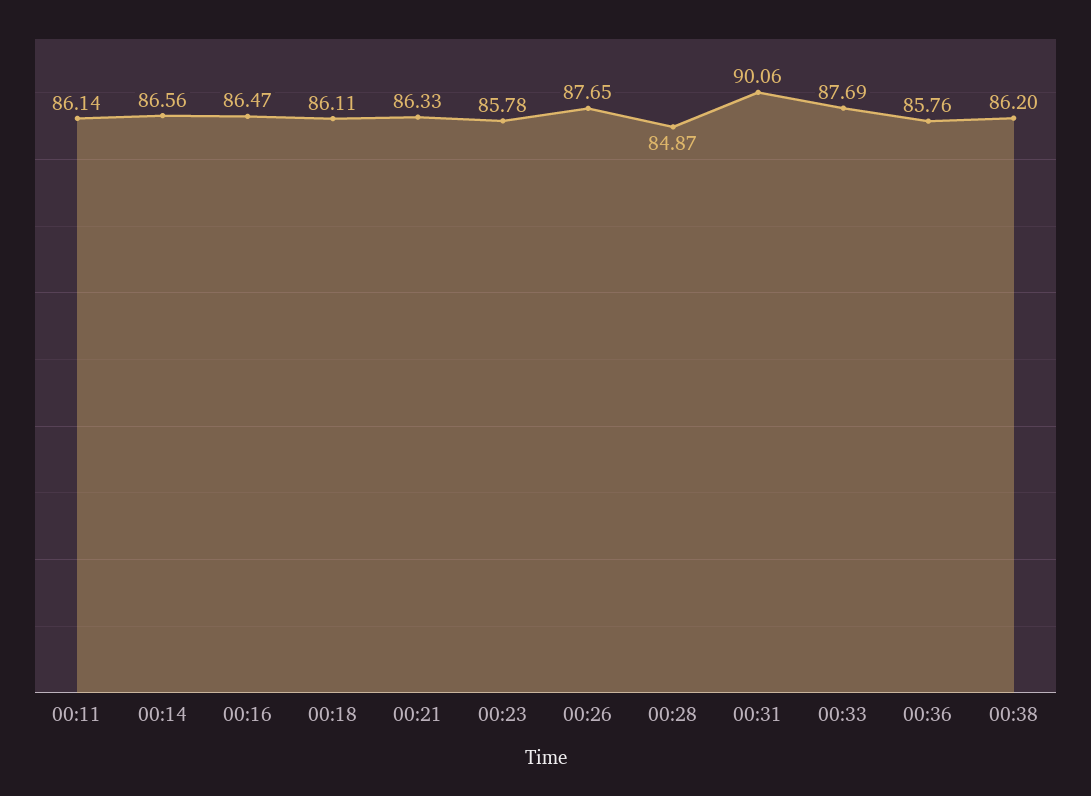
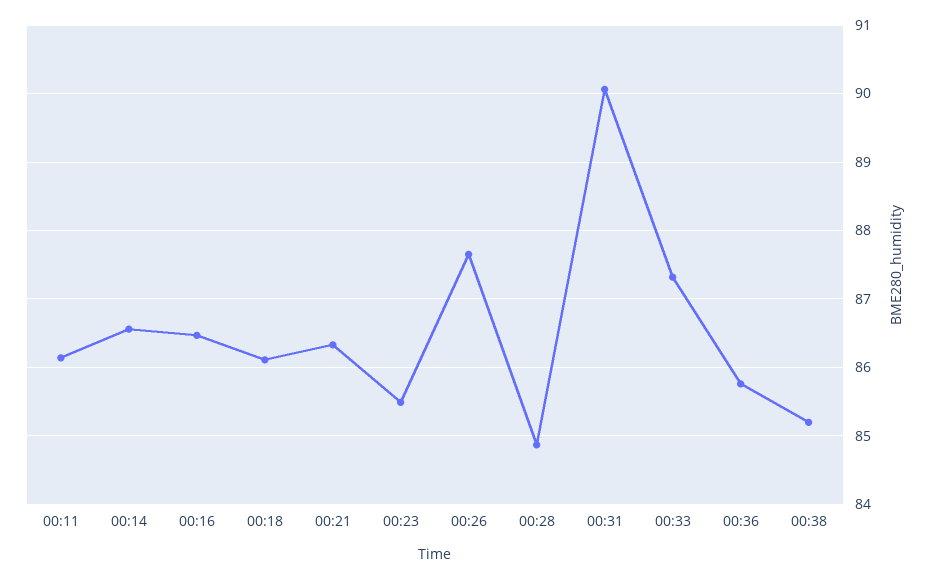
00:23: 85.78 -> 85.5
00:33: 87.69 -> 87.3
00:38: 86.2 -> 85.2

